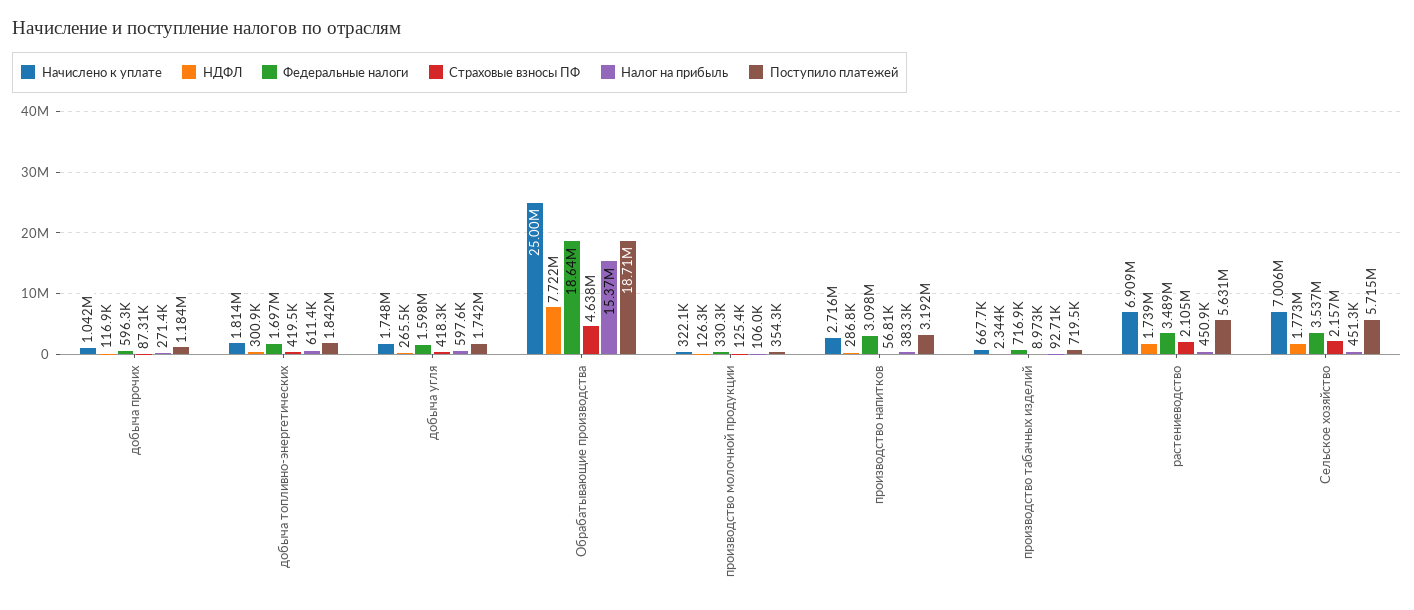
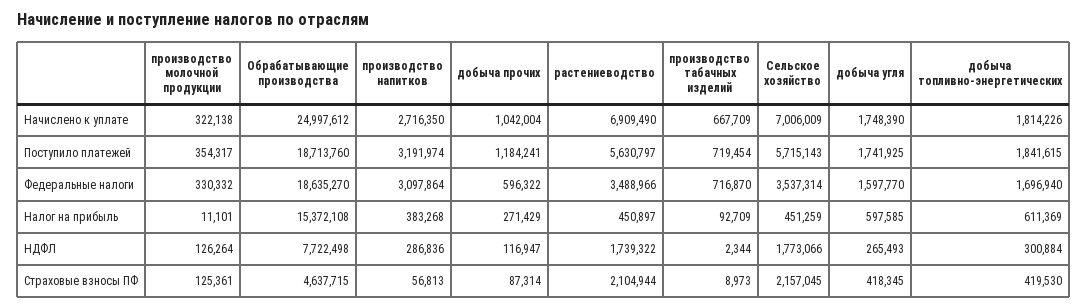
Налог на прибыль, производство молочной продукции: 106000 -> 11101

